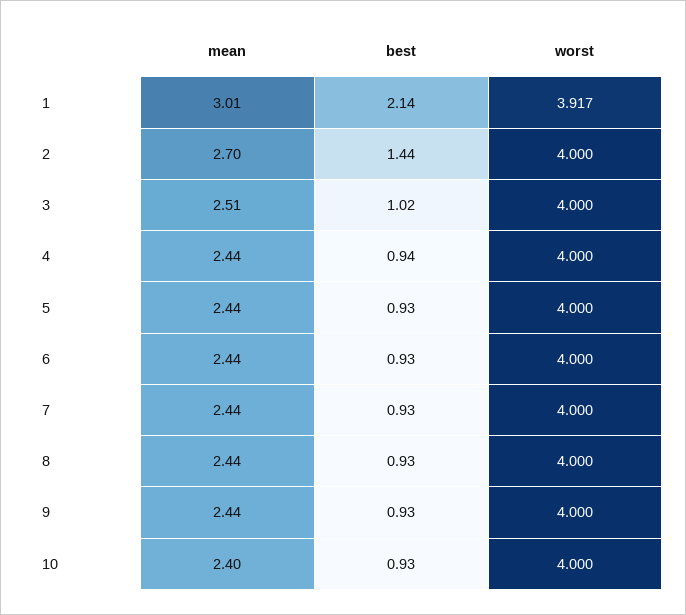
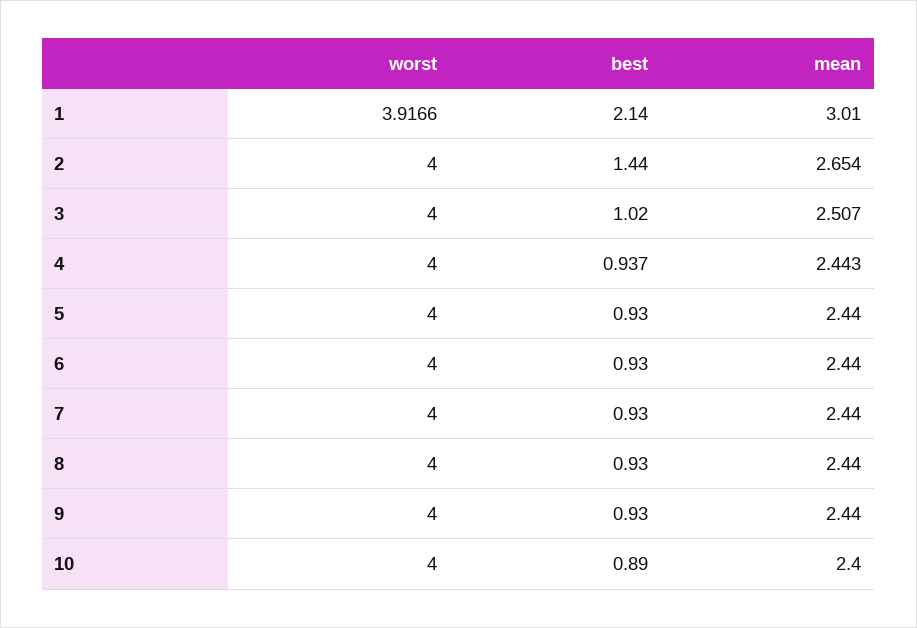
mean, 2: 2.7 -> 2.654
best, 10: 0.93 -> 0.89

